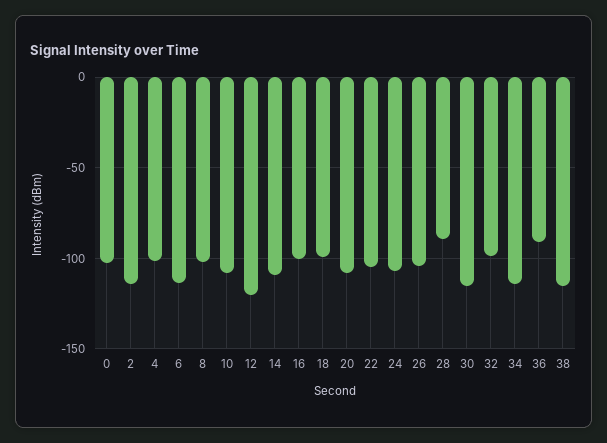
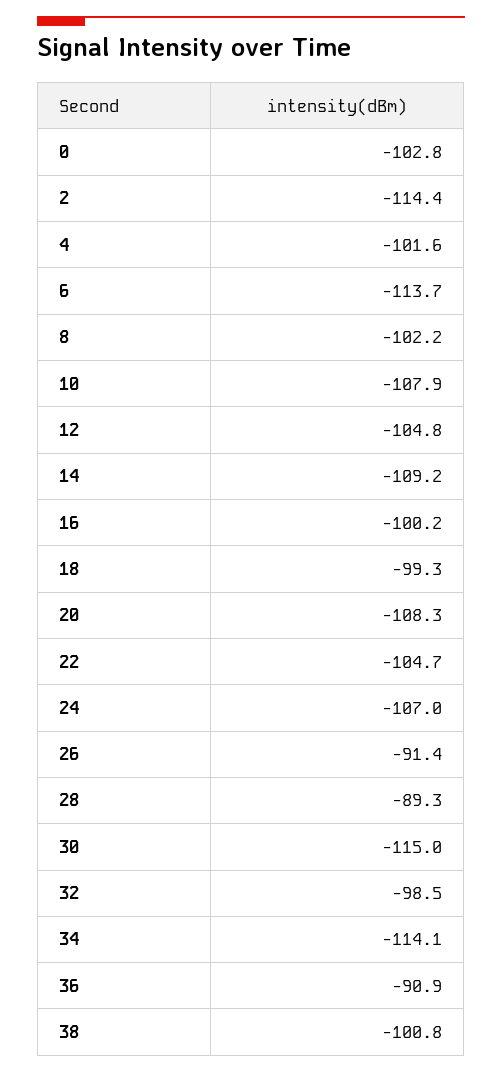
12: -120 -> -104.8
26: -105 -> -91.4
38: -115 -> -100.8

